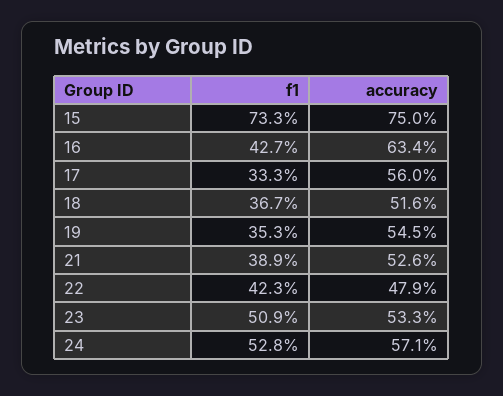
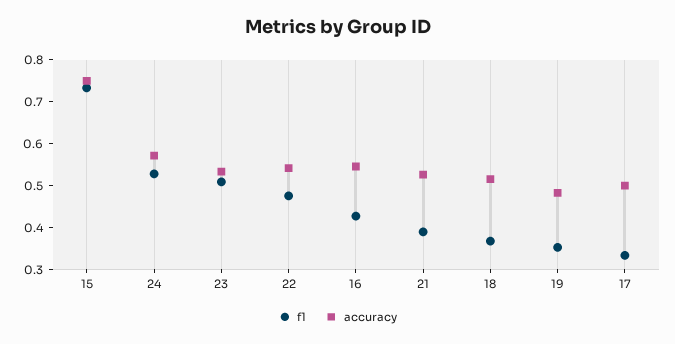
accuracy, 16: 0.634 -> 0.54
accuracy, 17: 0.56 -> 0.5
accuracy, 19: 0.545 -> 0.48
f1, 22: 0.423 -> 0.48
accuracy, 22: 0.479 -> 0.54

